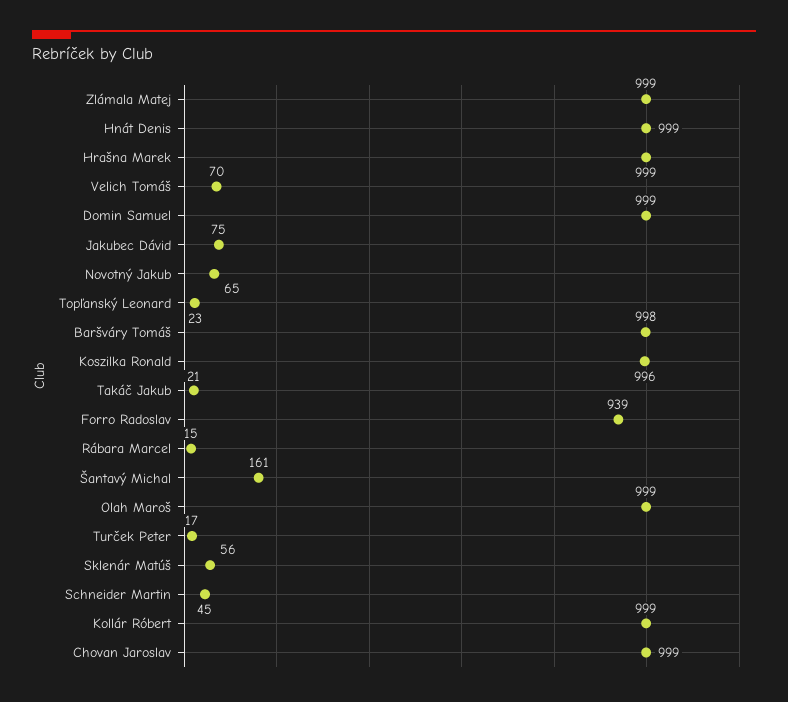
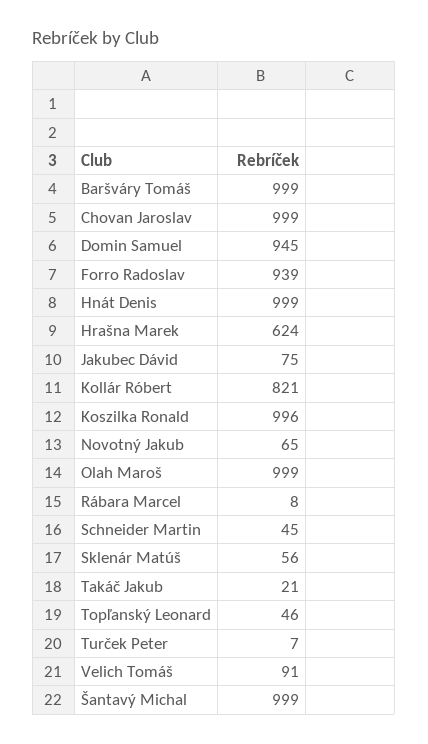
Zlámala Matej: 999 -> none
Hrašna Marek: 999 -> 624
Velich Tomáš: 70 -> 91
Domin Samuel: 999 -> 945
Topľanský Leonard: 23 -> 46
Baršváry Tomáš: 998 -> 999
Rábara Marcel: 15 -> 8
Šantavý Michal: 161 -> 999
Turček Peter: 17 -> 7
Kollár Róbert: 999 -> 821

